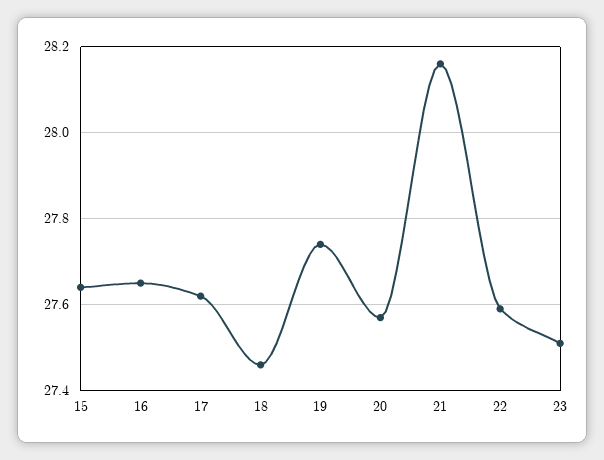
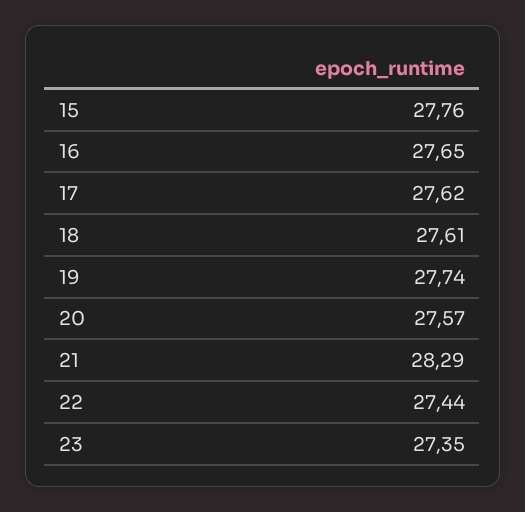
15: 27.65 -> 27.76
18: 27.45 -> 27.61
21: 28.15 -> 28.29
22: 27.6 -> 27.44
23: 27.5 -> 27.35

